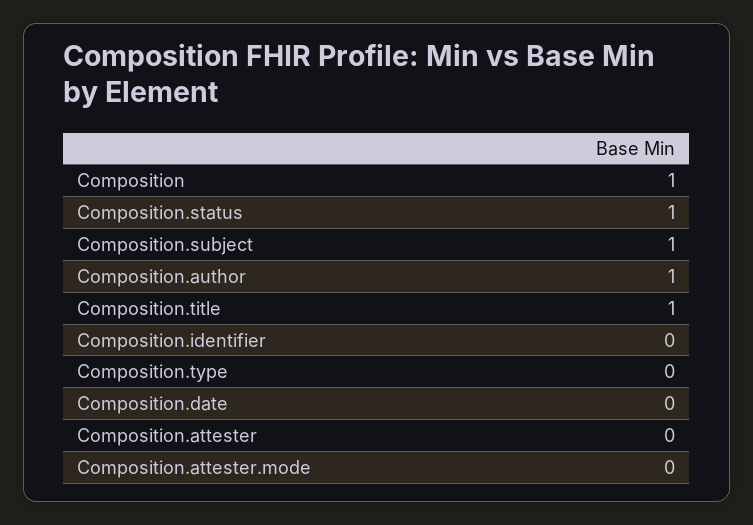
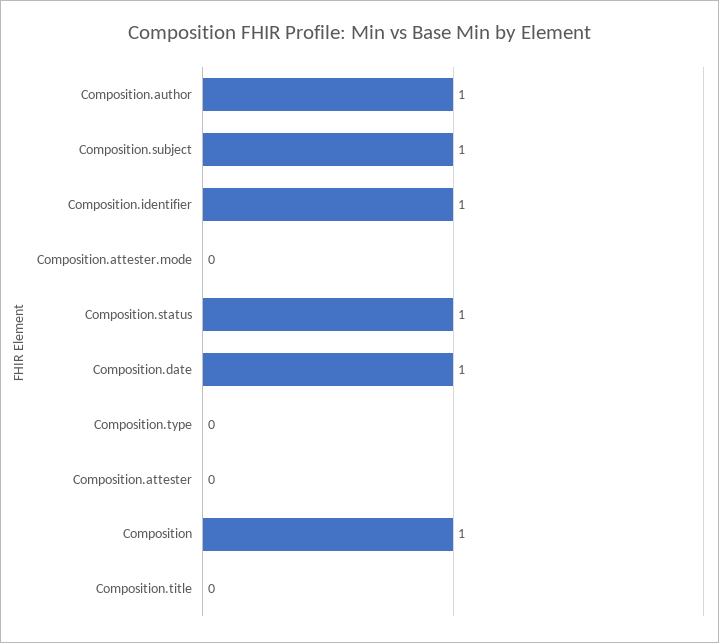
Composition.title: 1 -> 0
Composition.identifier: 0 -> 1
Composition.date: 0 -> 1

